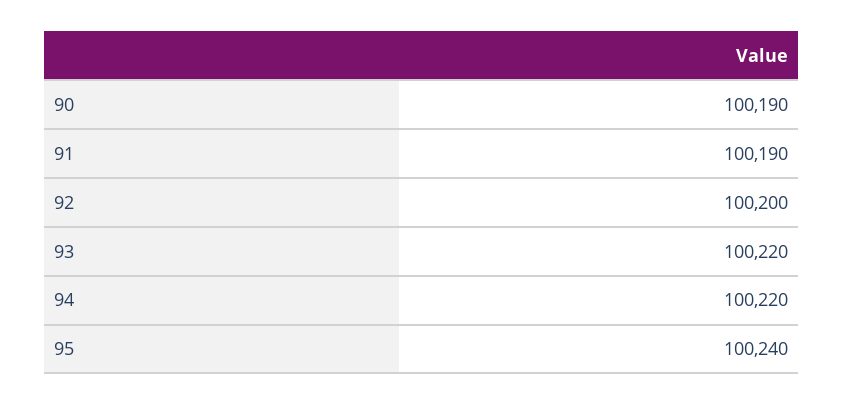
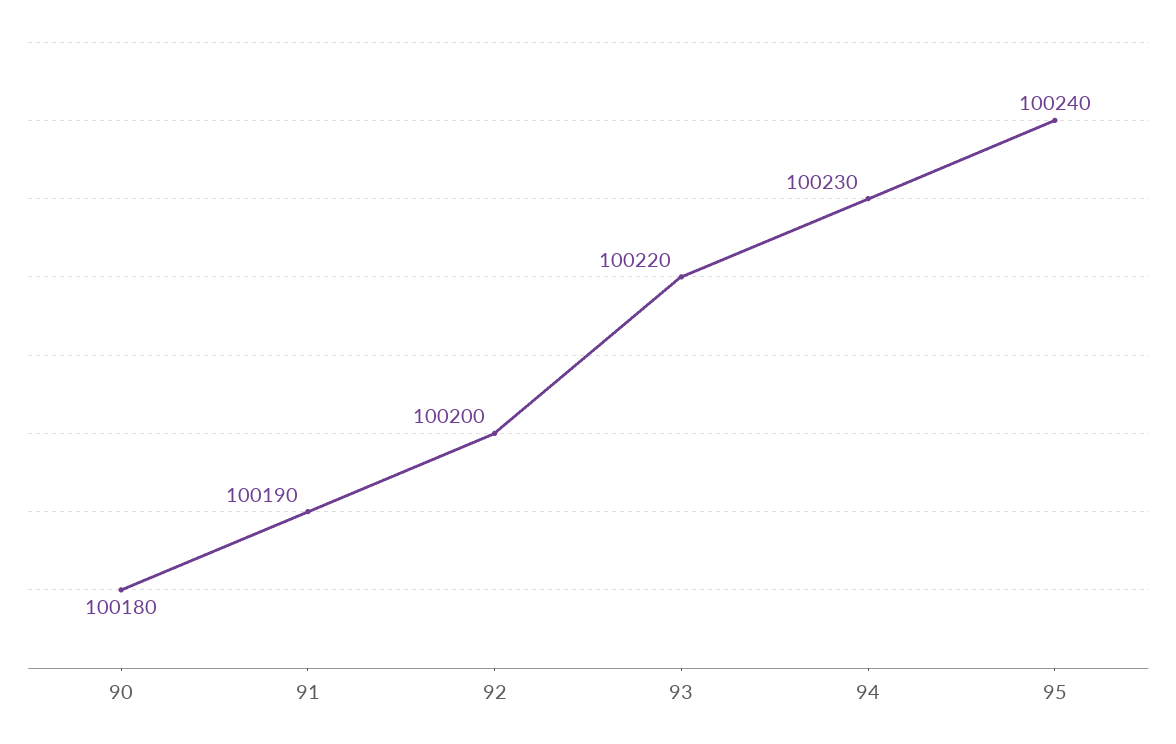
90: 100190 -> 100180
94: 100220 -> 100230

